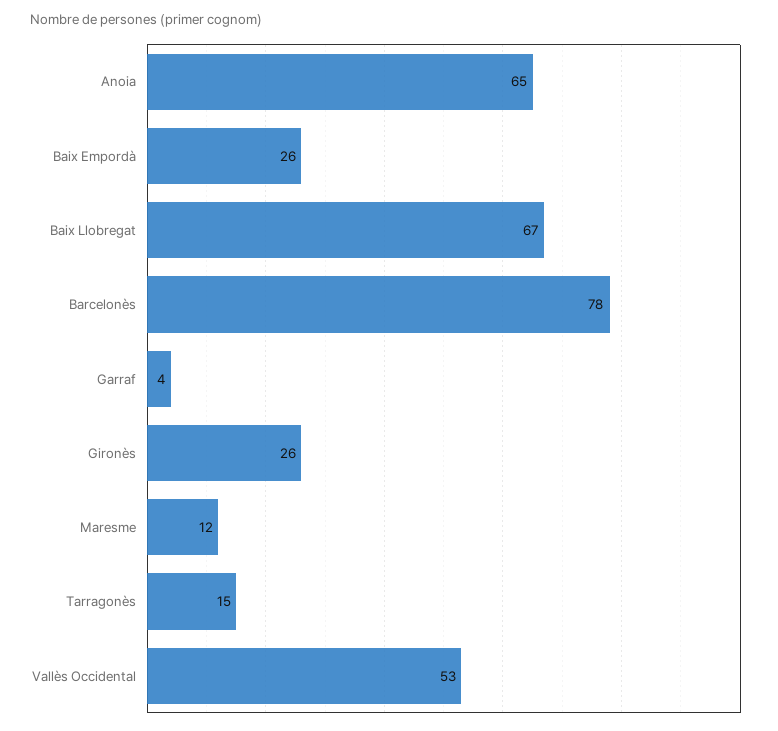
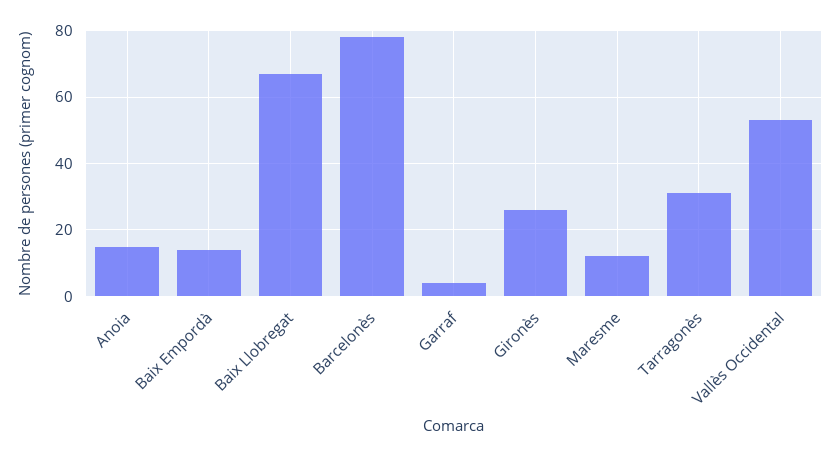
Anoia: 65 -> 15
Baix Empordà: 26 -> 15
Tarragonès: 15 -> 30

